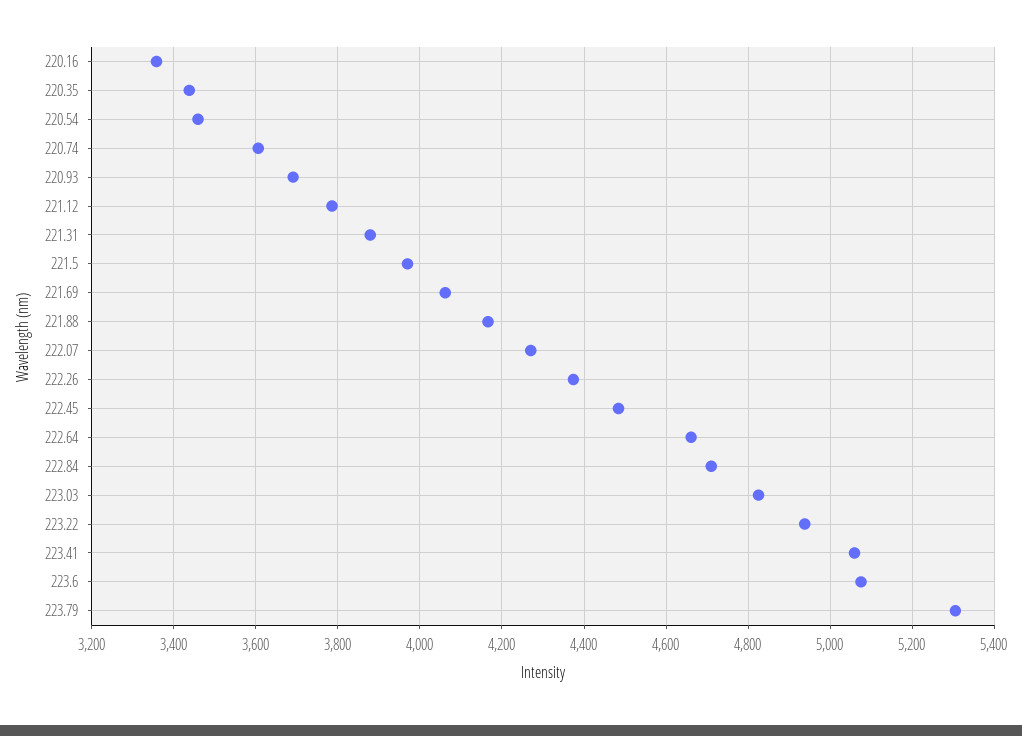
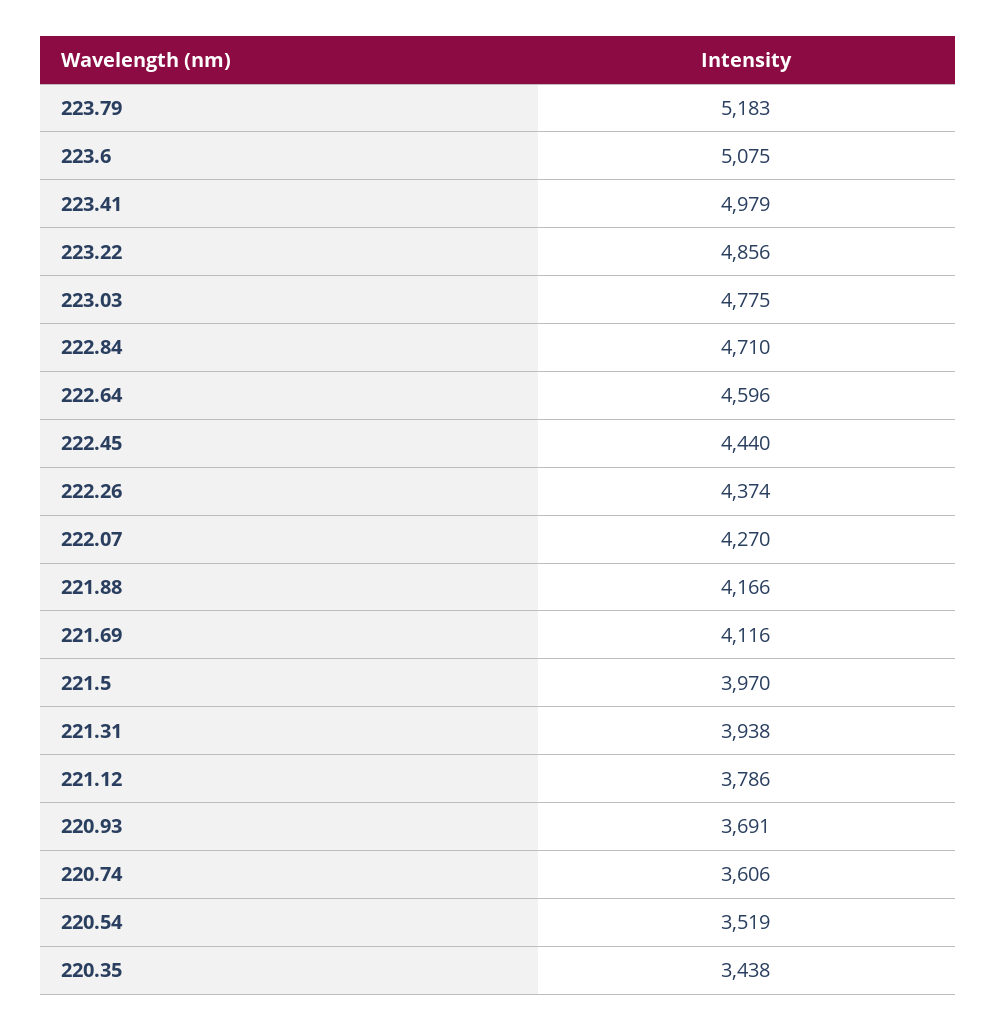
220.16: 3360 -> none
220.54: 3460 -> 3519
221.31: 3880 -> 3938
221.69: 4060 -> 4116
222.45: 4480 -> 4440
222.64: 4660 -> 4596
223.03: 4820 -> 4775
223.22: 4940 -> 4856
223.41: 5060 -> 4979
223.79: 5300 -> 5183

